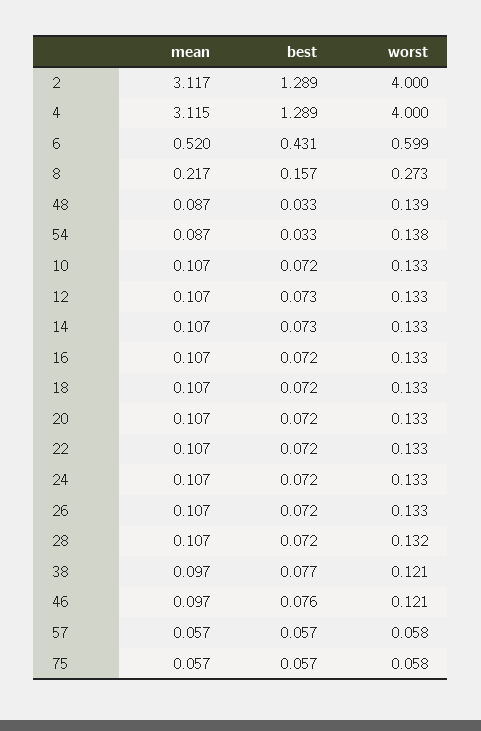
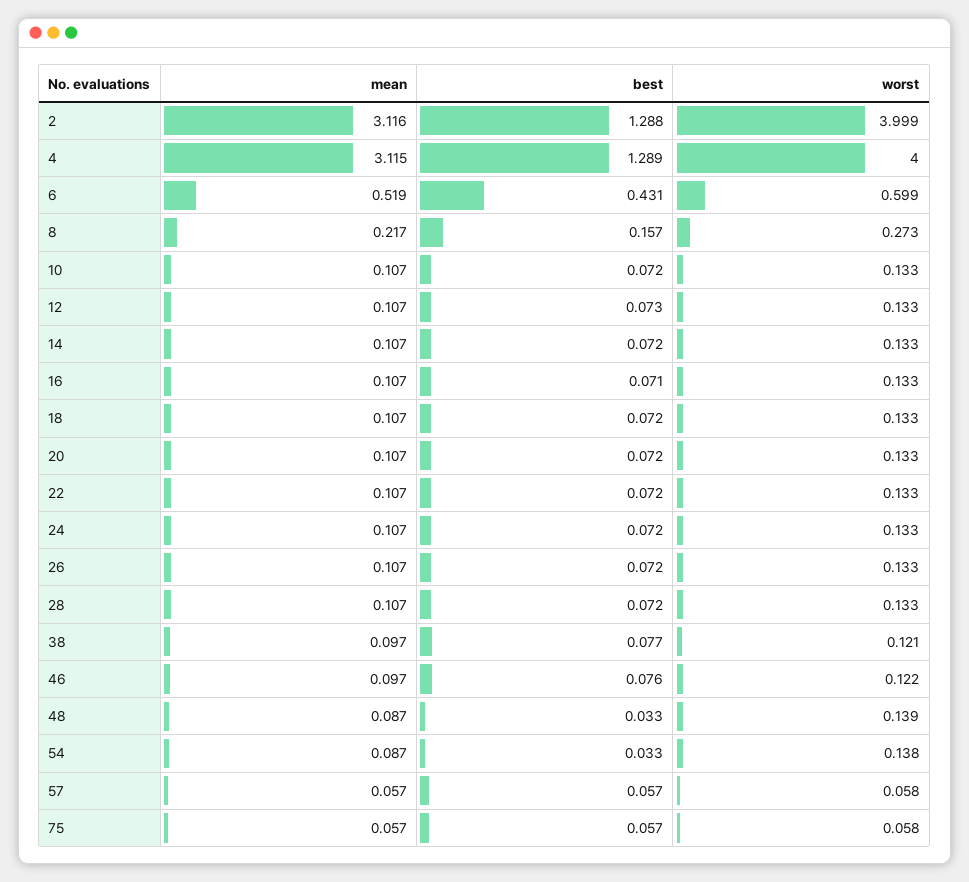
mean, 2: 3.117 -> 3.116
best, 2: 1.289 -> 1.288
worst, 2: 4 -> 3.999
mean, 6: 0.52 -> 0.519
best, 14: 0.073 -> 0.072
best, 16: 0.072 -> 0.071
worst, 28: 0.132 -> 0.133
worst, 46: 0.121 -> 0.122

